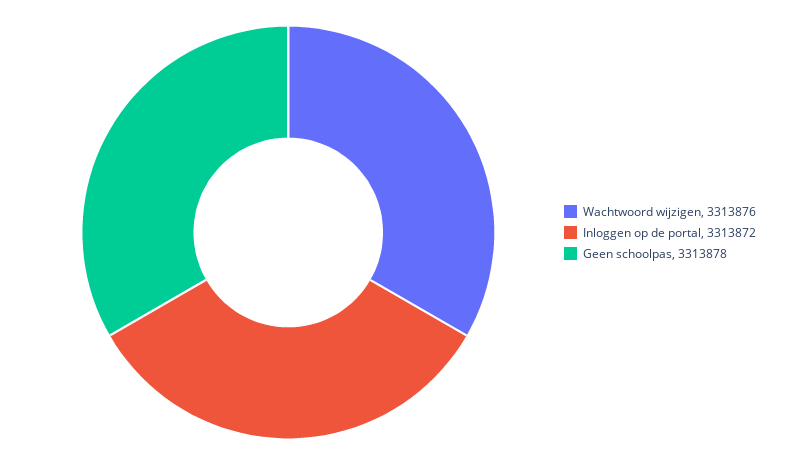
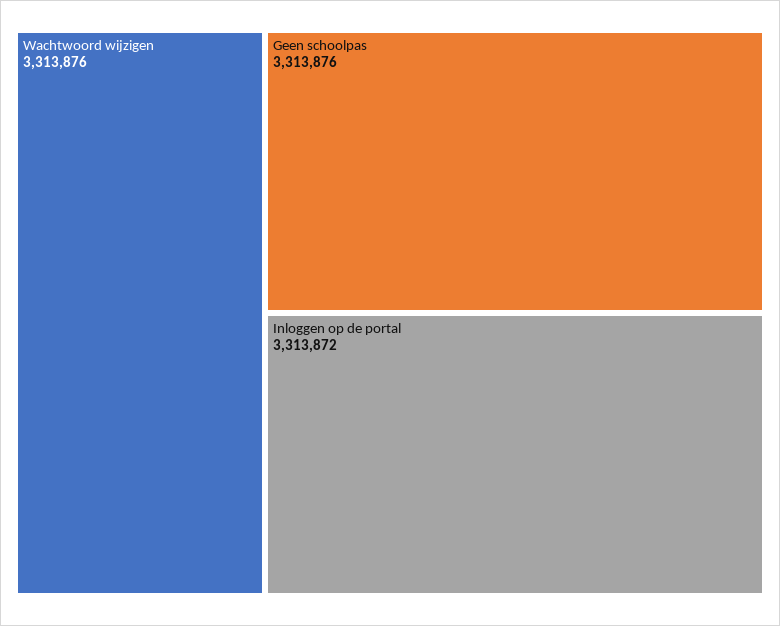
Geen schoolpas: 3313878 -> 3313876

